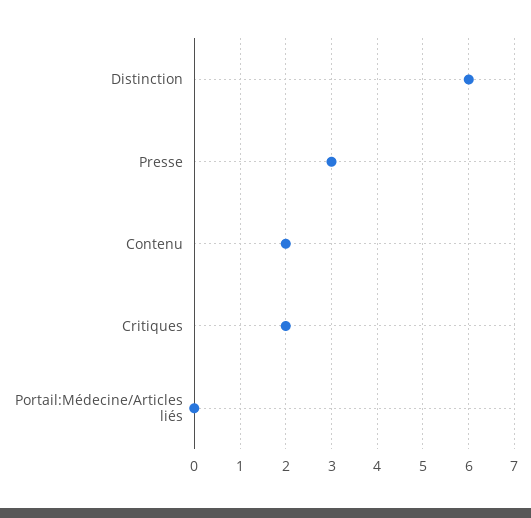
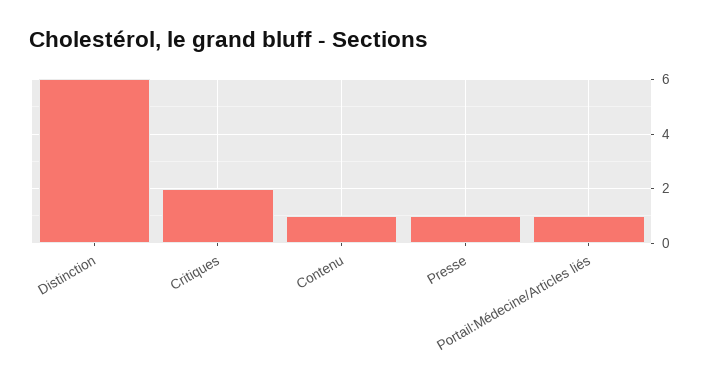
Presse: 3 -> 1
Contenu: 2 -> 1
Portail:Médecine/Articles liés: 0 -> 1

